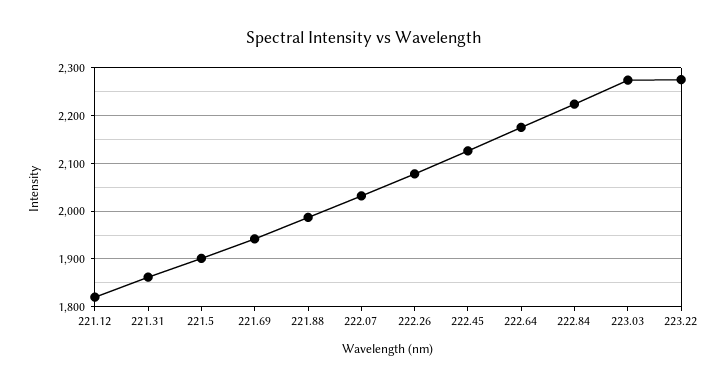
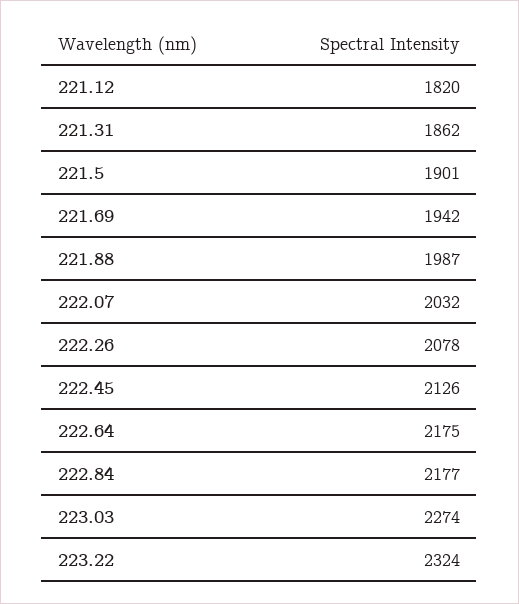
222.84: 2220 -> 2177
223.22: 2280 -> 2324

